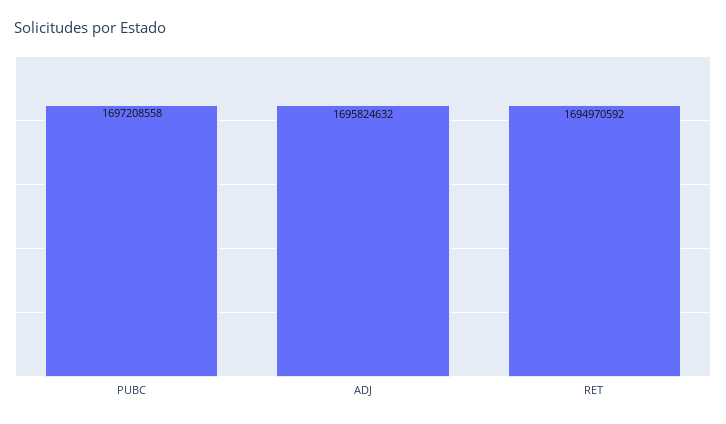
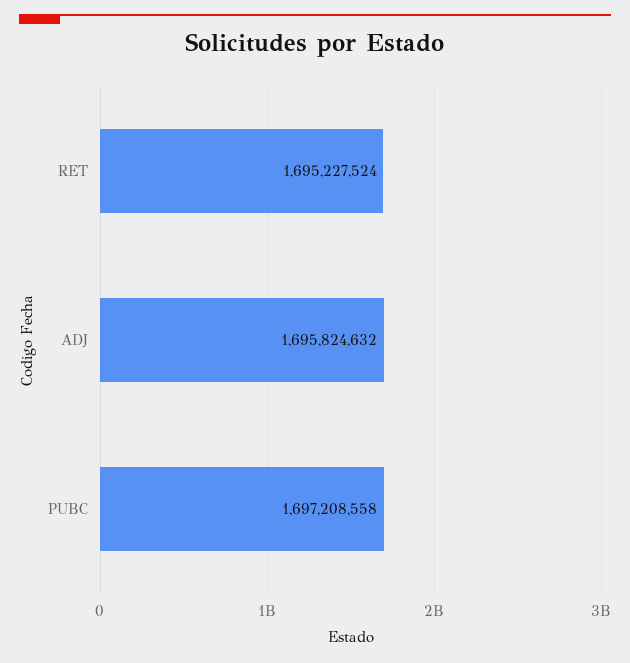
RET: 1694970592 -> 1695227524

